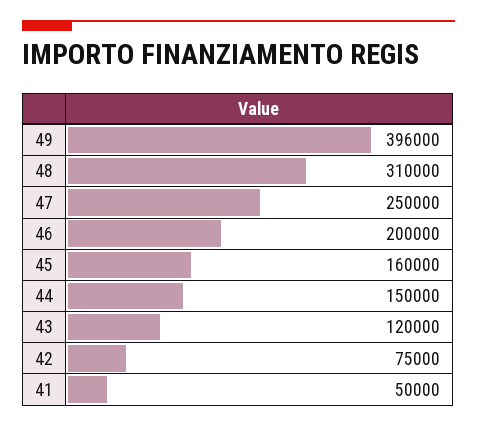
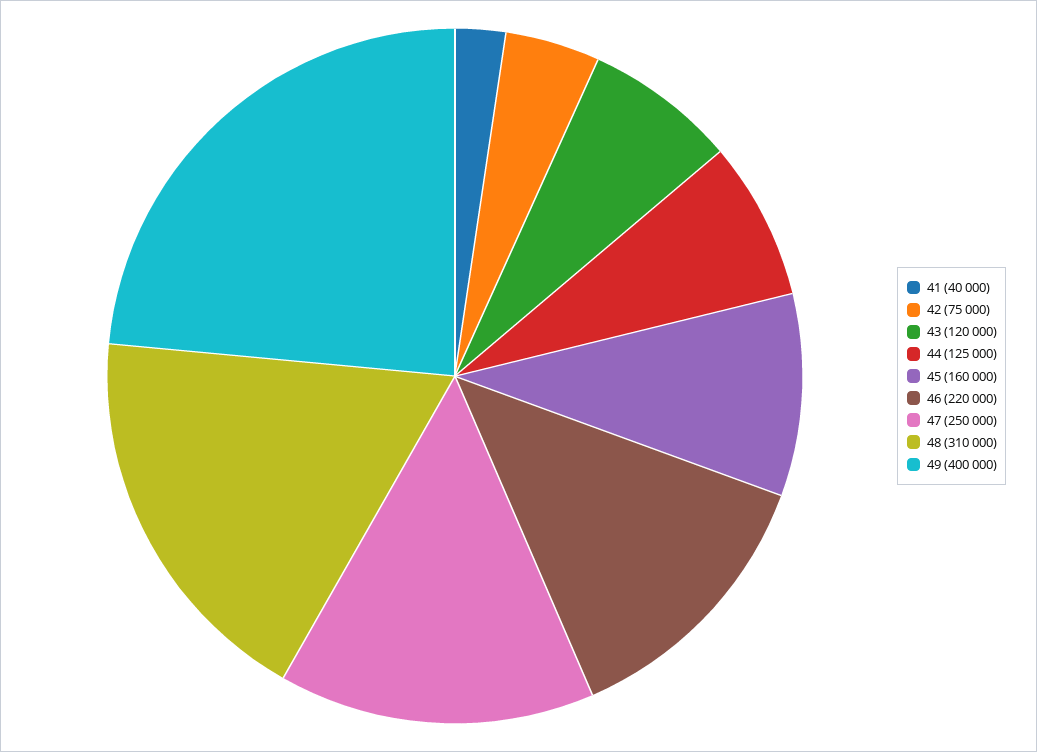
49: 396000 -> 400000
46: 200000 -> 220000
44: 150000 -> 125000
41: 50000 -> 40000

